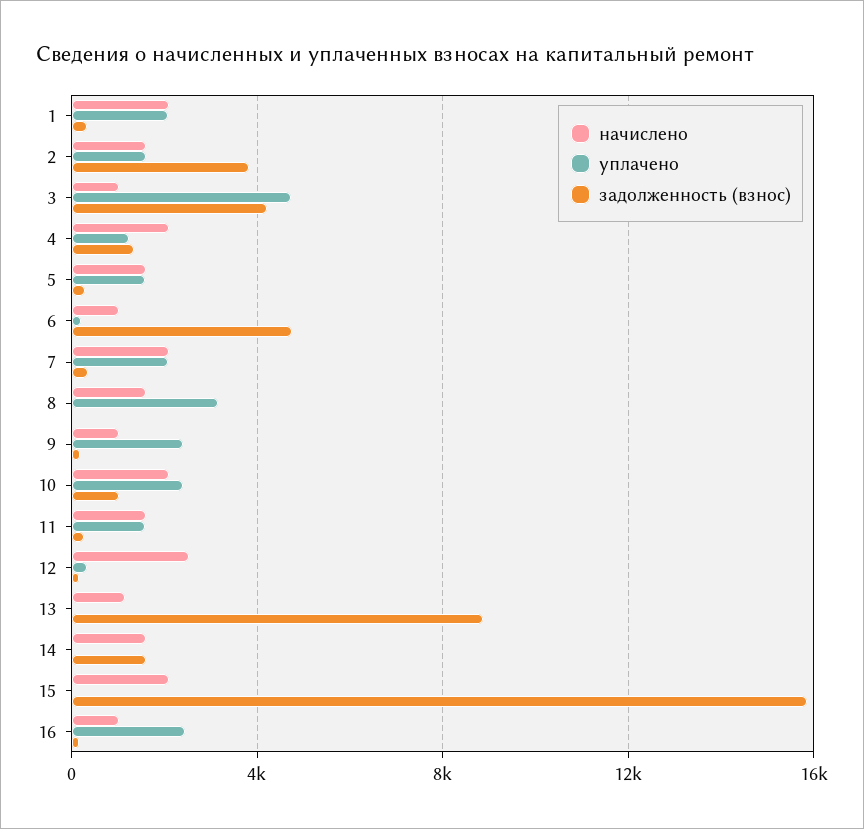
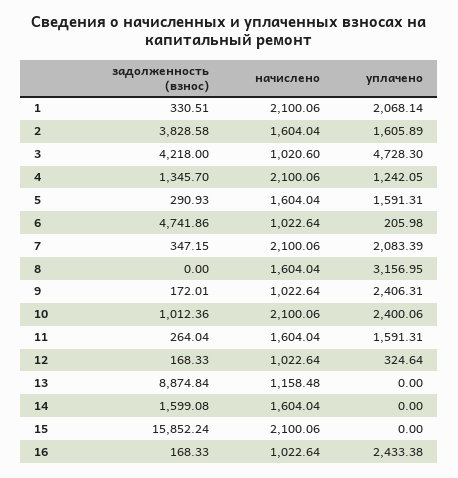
начислено, 12: 2500 -> 1022.64

